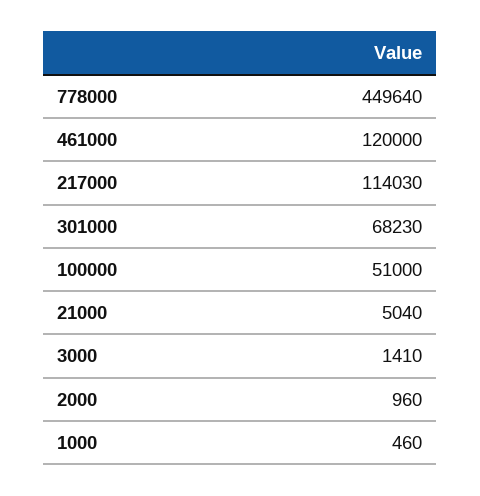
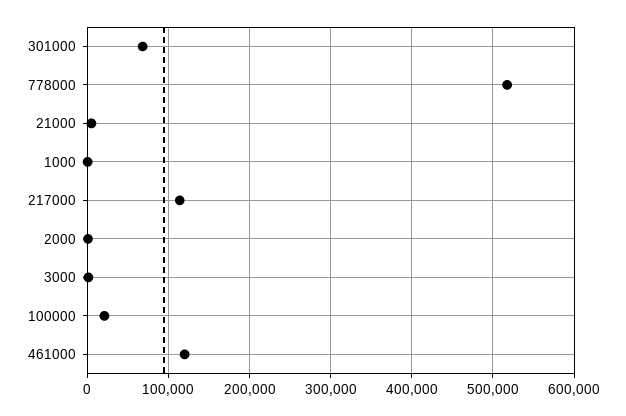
778000: 449640 -> 520000
100000: 51000 -> 20000

